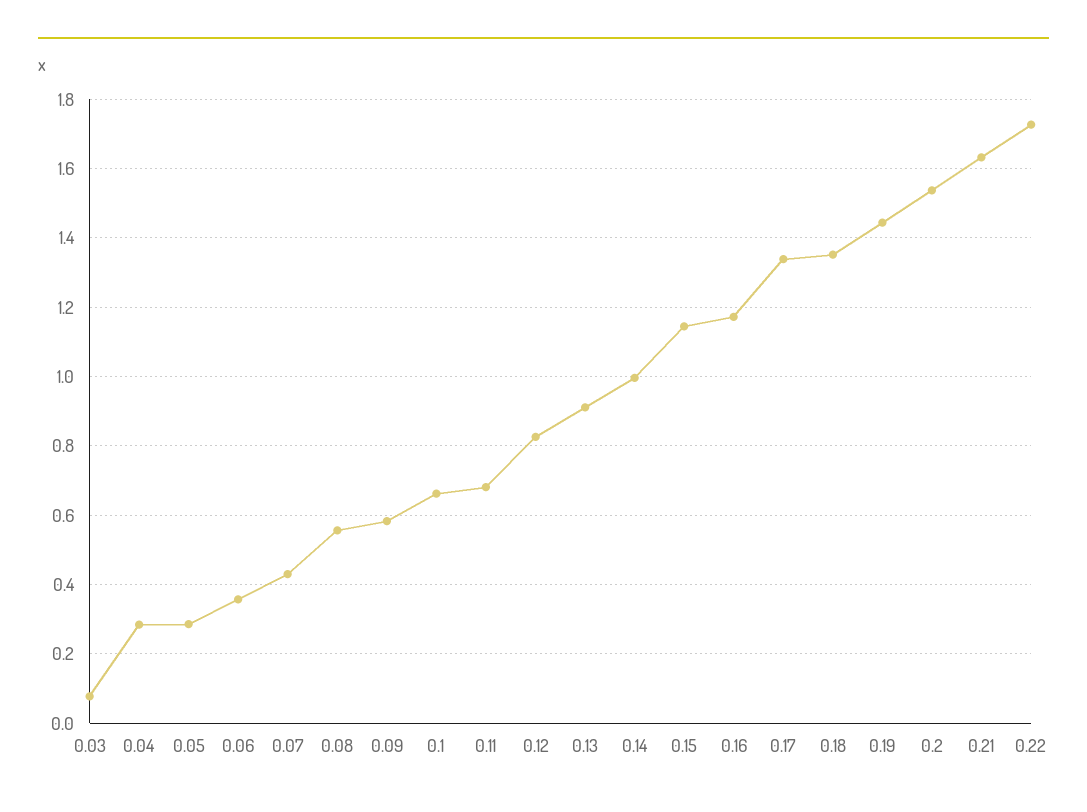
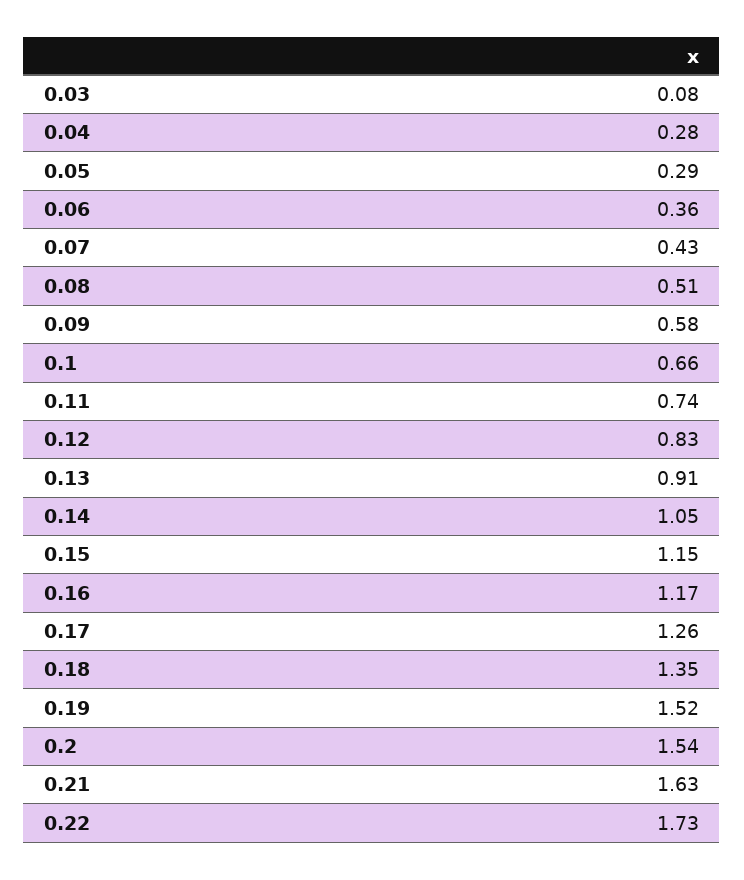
0.08: 0.56 -> 0.51
0.11: 0.68 -> 0.74
0.14: 1 -> 1.05
0.17: 1.34 -> 1.26
0.19: 1.44 -> 1.52

